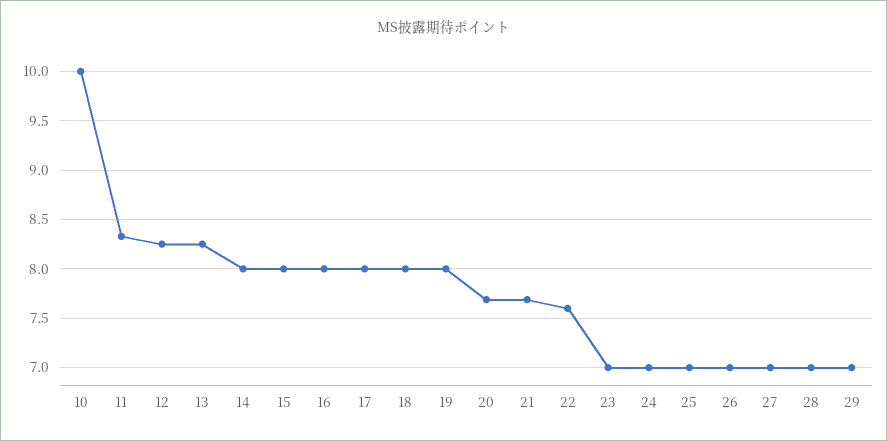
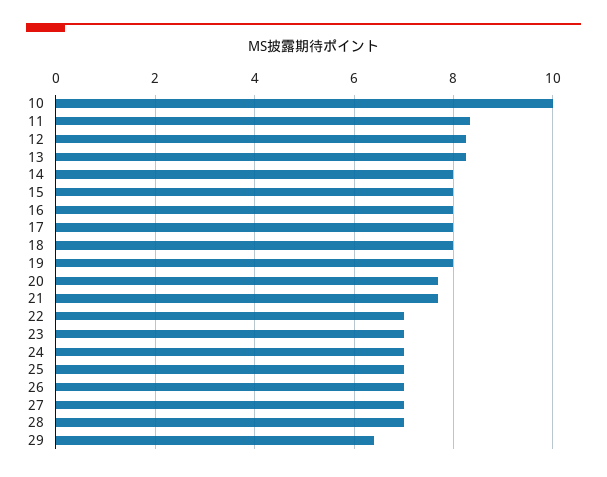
22: 7.6 -> 7
29: 7 -> 6.4

